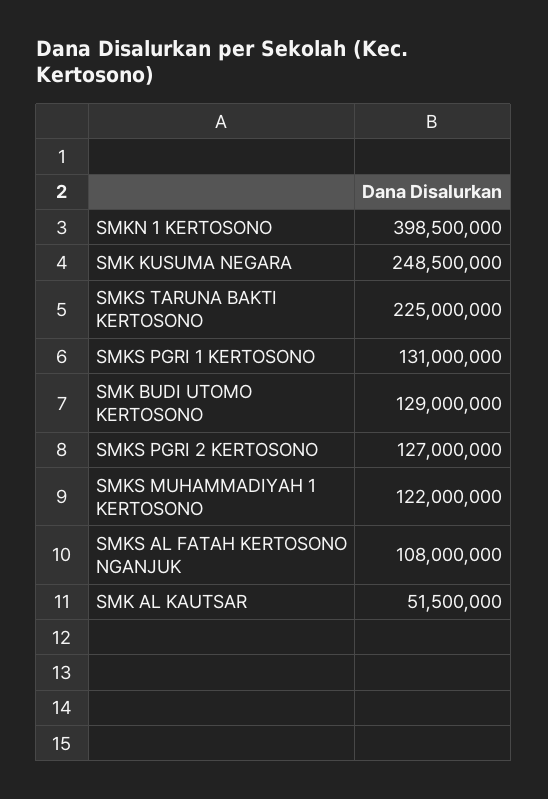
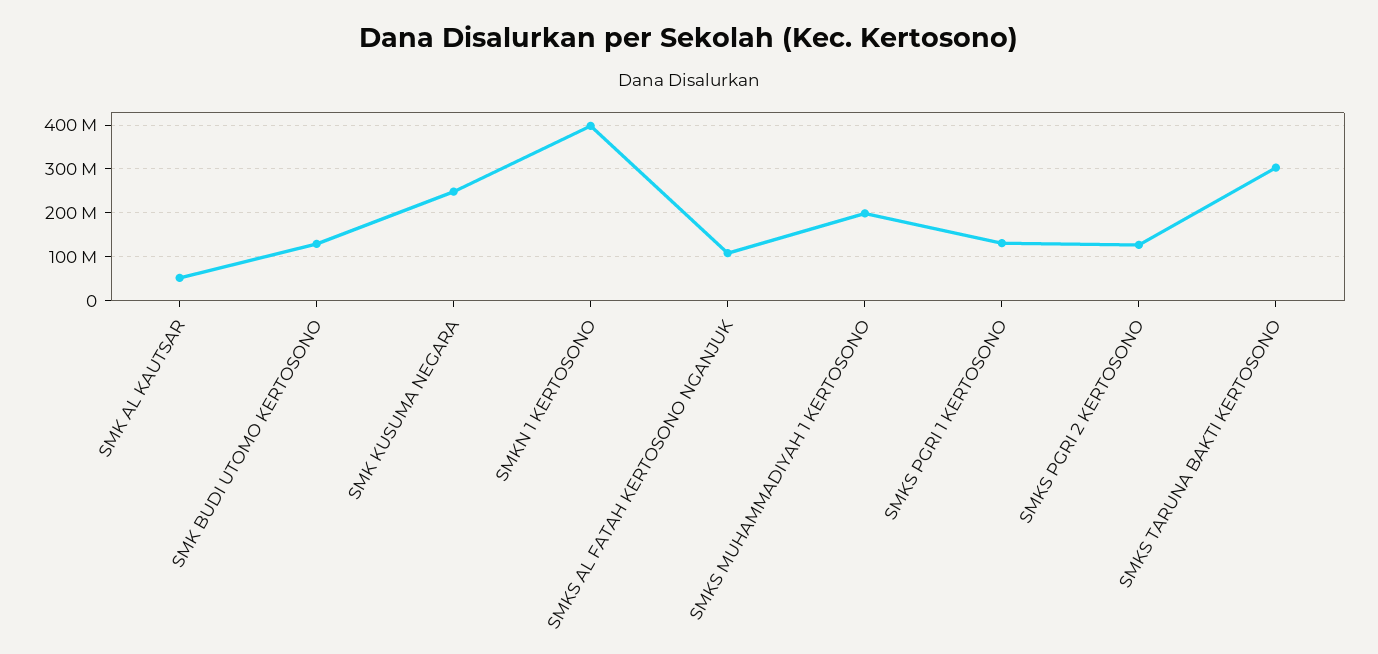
SMKS TARUNA BAKTI KERTOSONO: 225000000 -> 300000000
SMKS MUHAMMADIYAH 1 KERTOSONO: 122000000 -> 200000000

